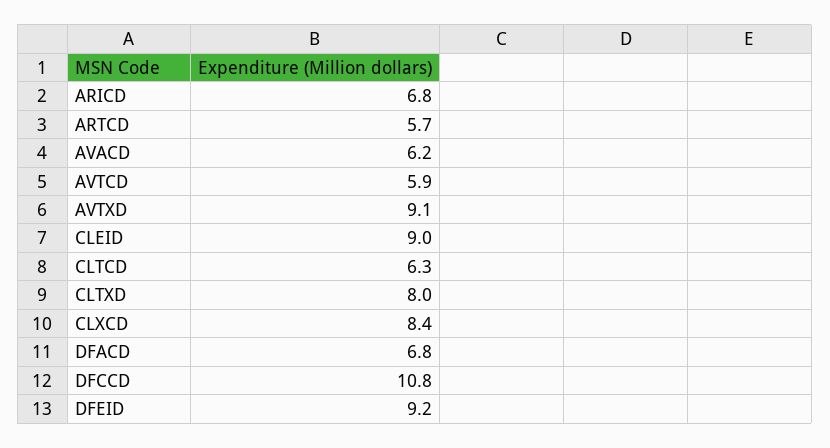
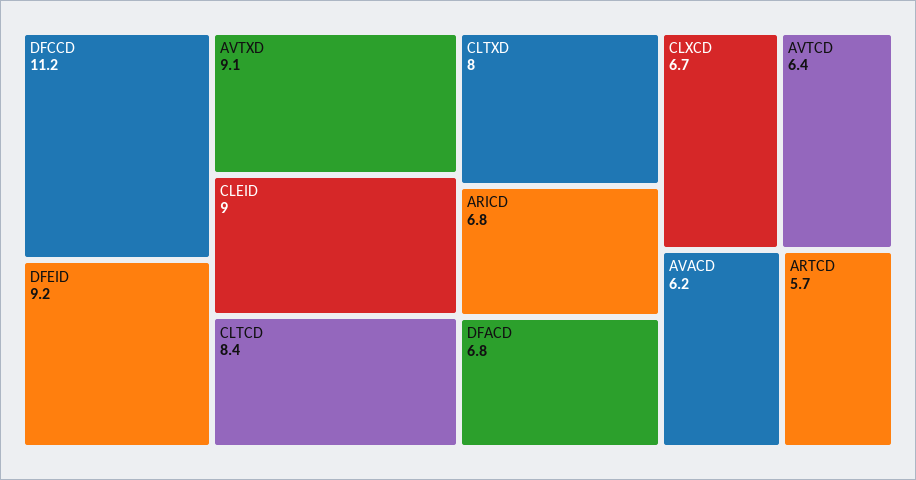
AVTCD: 5.9 -> 6.4
CLTCD: 6.3 -> 8.4
CLXCD: 8.4 -> 6.7
DFCCD: 10.8 -> 11.2

